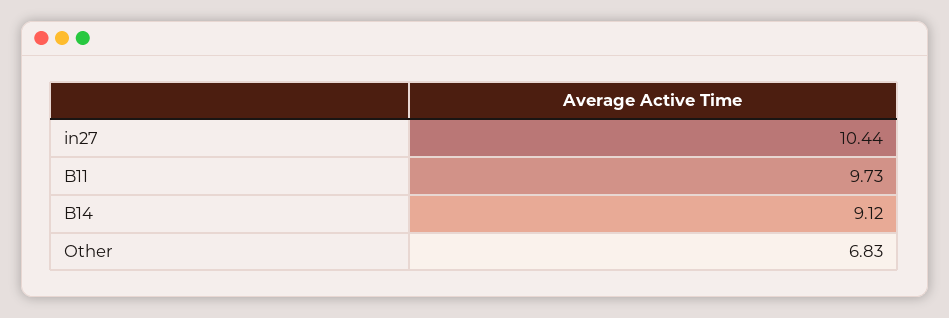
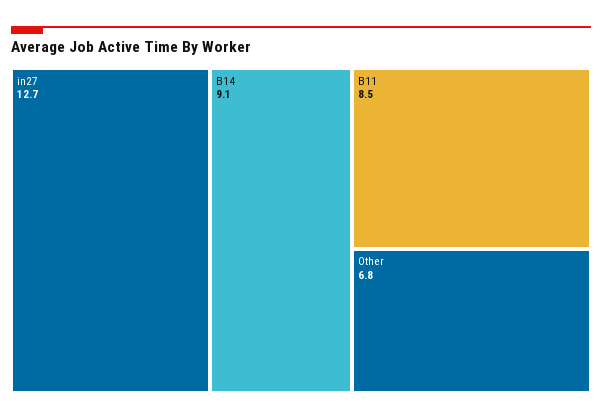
in27: 10.44 -> 12.7
B11: 9.73 -> 8.5

